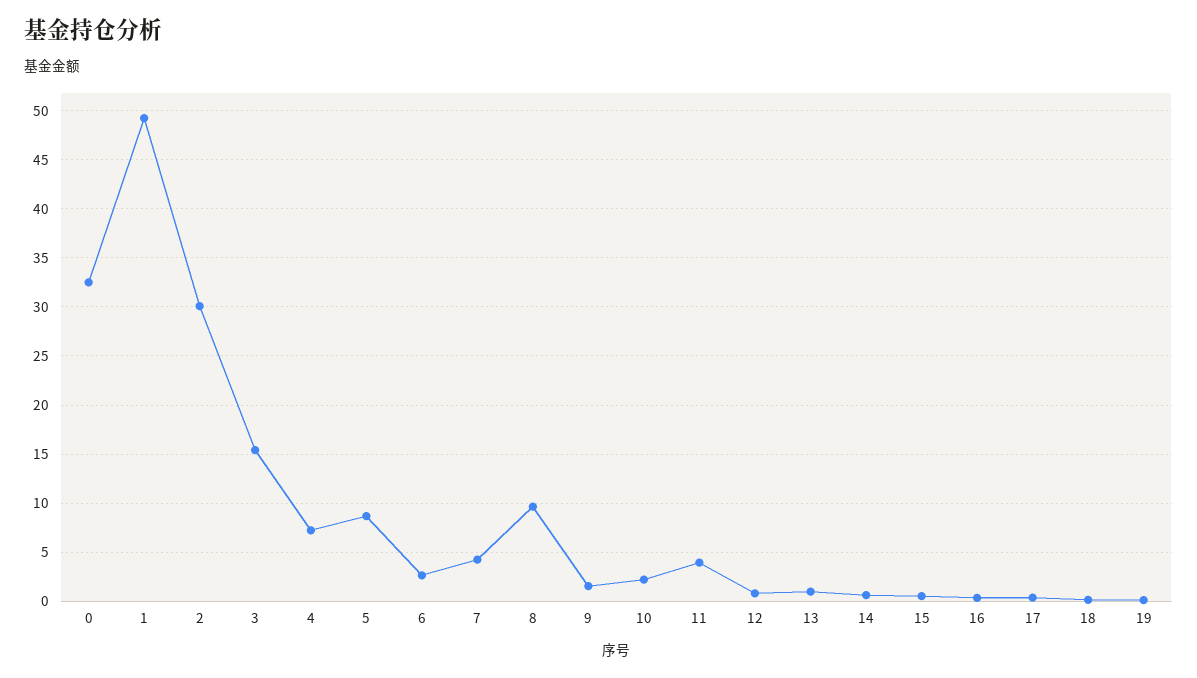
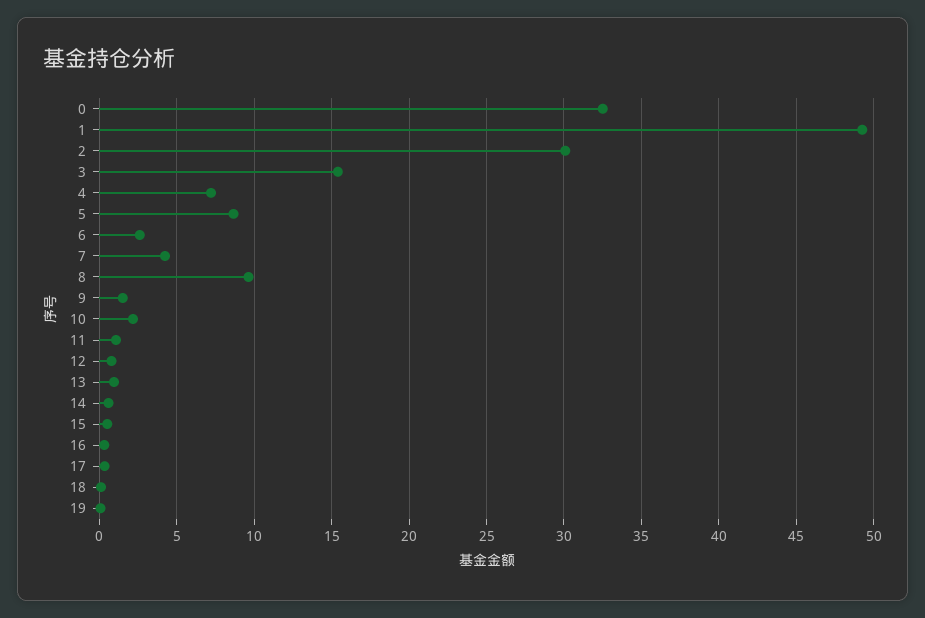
11: 4 -> 1

